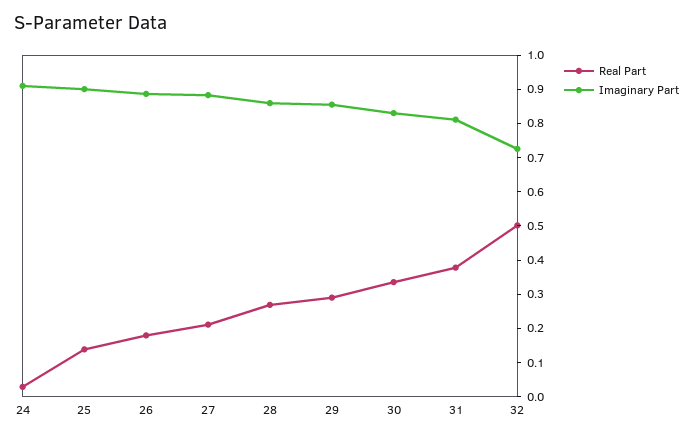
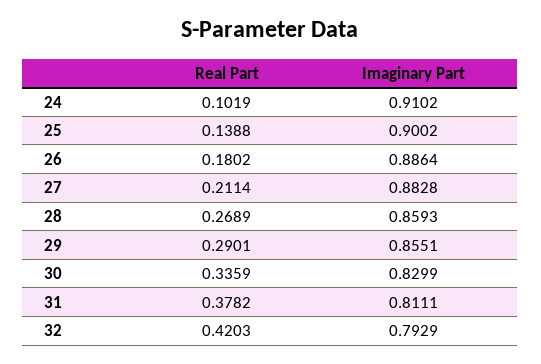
Real Part, 24: 0.025 -> 0.1019
Real Part, 32: 0.5 -> 0.4203
Imaginary Part, 32: 0.725 -> 0.7929

